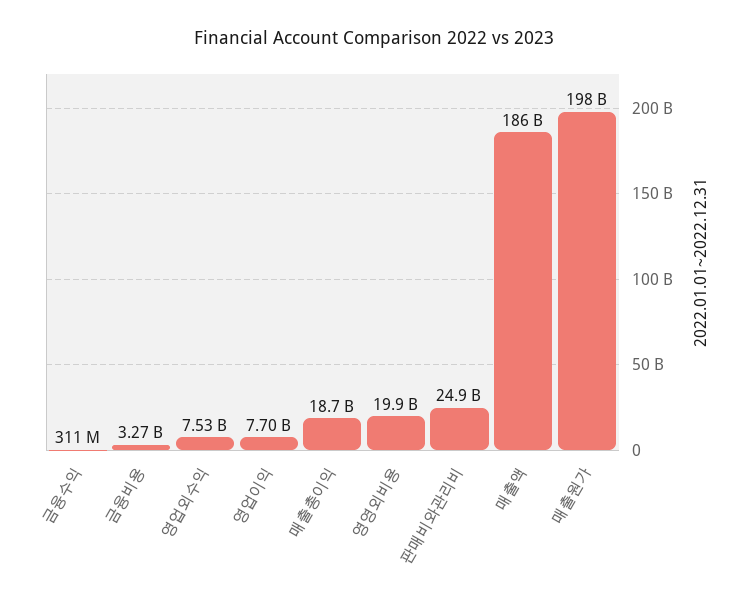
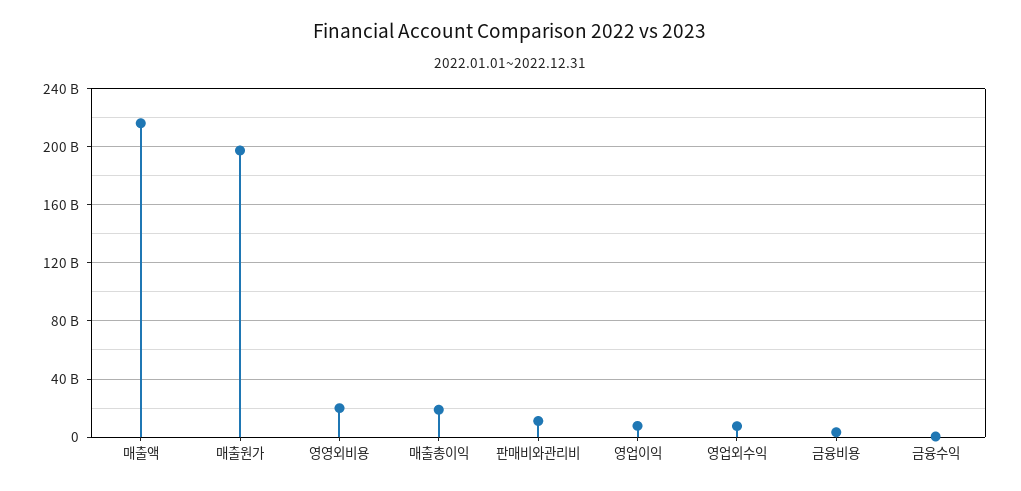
판매비와관리비: 24900000000 -> 10000000000
매출액: 186000000000 -> 215000000000

